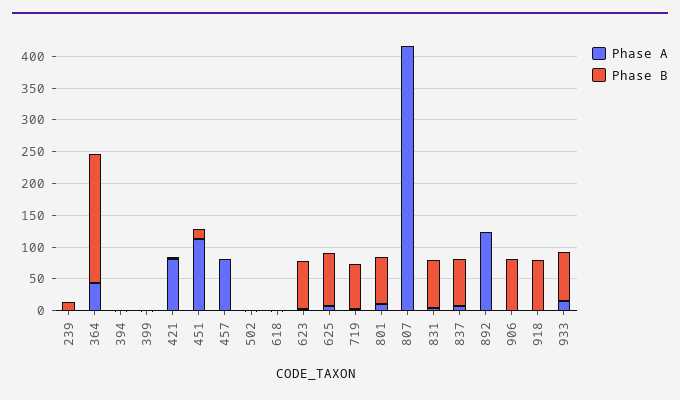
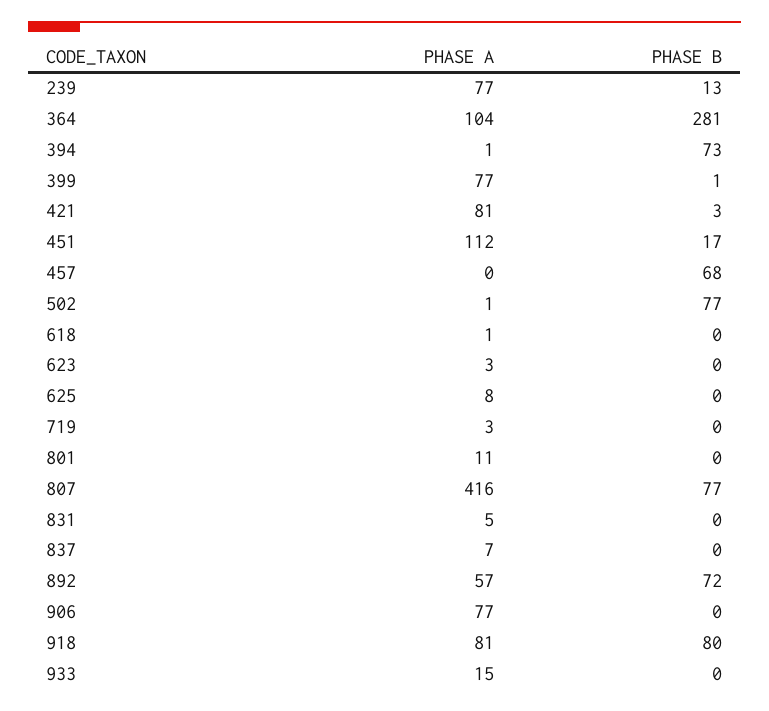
Phase A, 239: 0 -> 77
Phase A, 364: 50 -> 104
Phase B, 364: 200 -> 281
Phase B, 394: 0 -> 73
Phase A, 399: 0 -> 77
Phase A, 457: 75 -> 0
Phase B, 457: 0 -> 68
Phase B, 502: 0 -> 77
Phase B, 623: 75 -> 0
Phase B, 625: 75 -> 0
Phase B, 719: 75 -> 0
Phase B, 801: 75 -> 0
Phase B, 807: 0 -> 77
Phase B, 831: 75 -> 0
Phase B, 837: 75 -> 0
Phase A, 892: 125 -> 57
Phase B, 892: 0 -> 72
Phase A, 906: 0 -> 77
Phase B, 906: 75 -> 0
Phase A, 918: 0 -> 81
Phase B, 933: 75 -> 0

